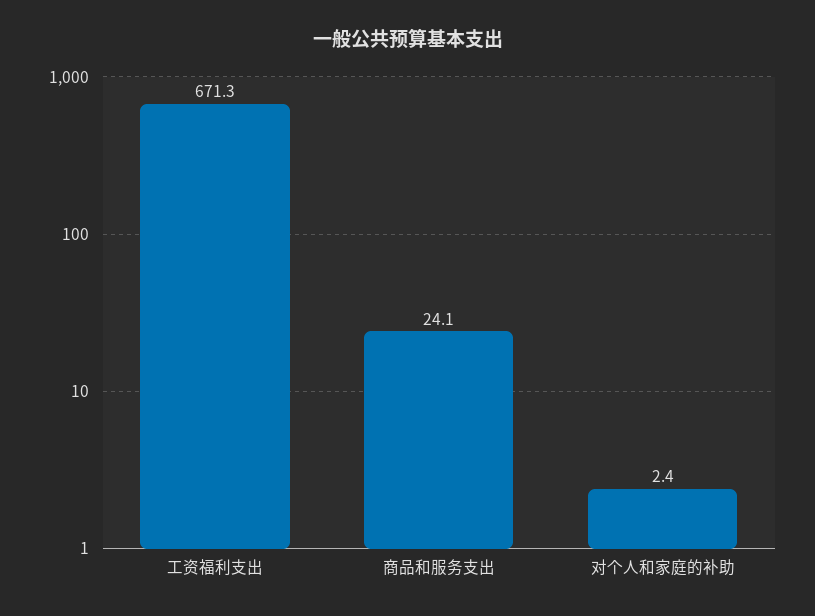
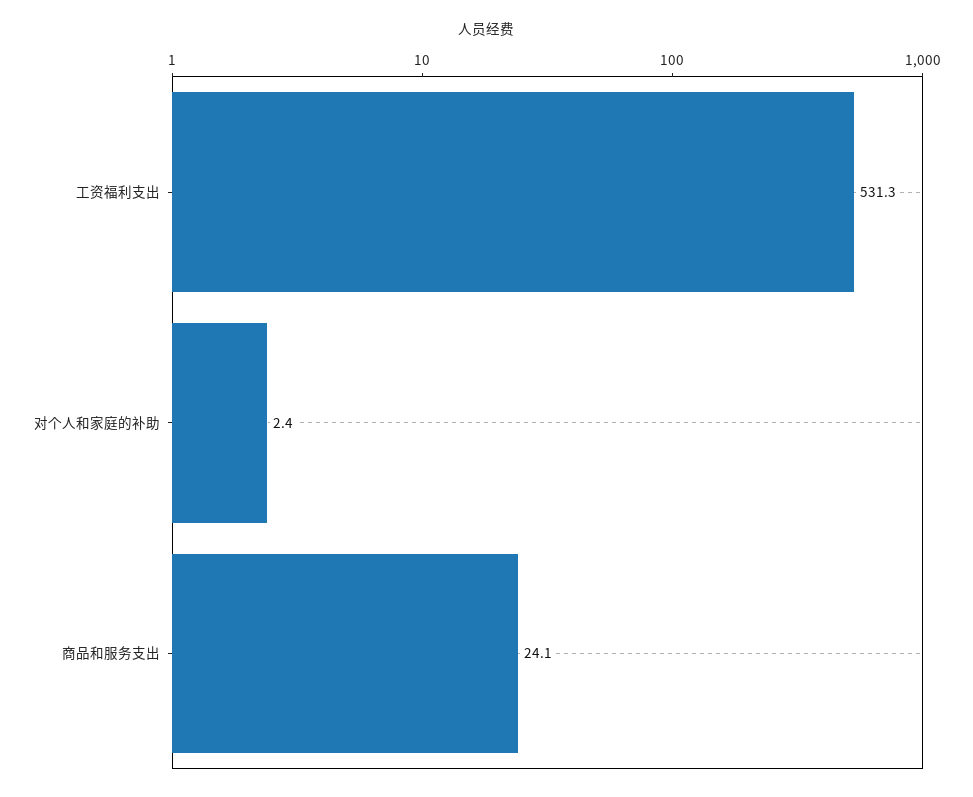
工资福利支出: 671.3 -> 531.3

